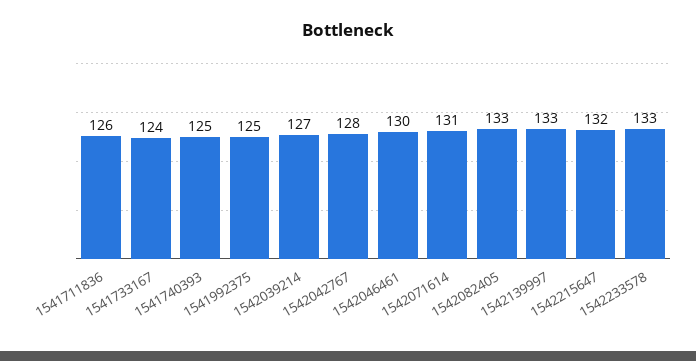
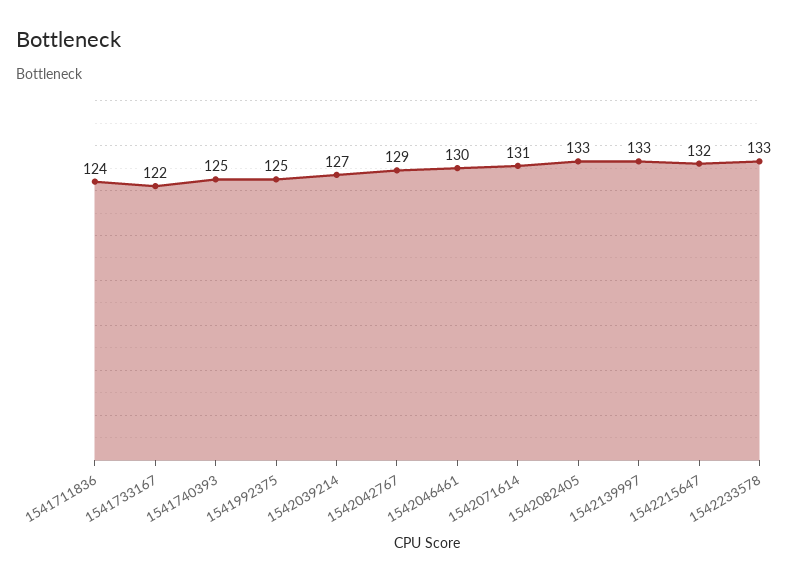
1541711836: 126 -> 124
1541733167: 124 -> 122
1542042767: 128 -> 129

